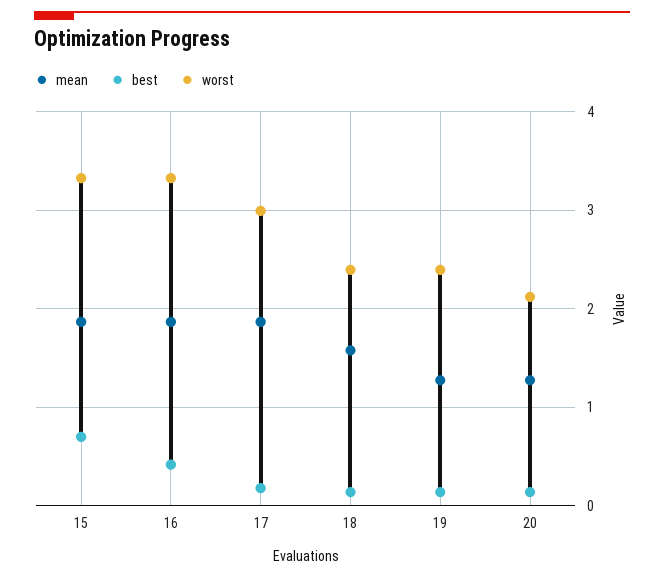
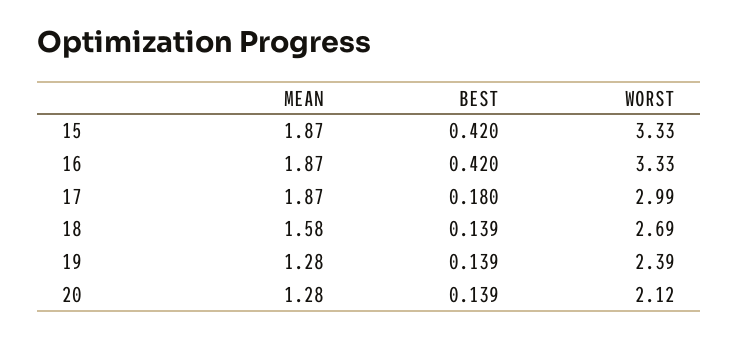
best, 15: 0.7 -> 0.42
worst, 18: 2.4 -> 2.69

